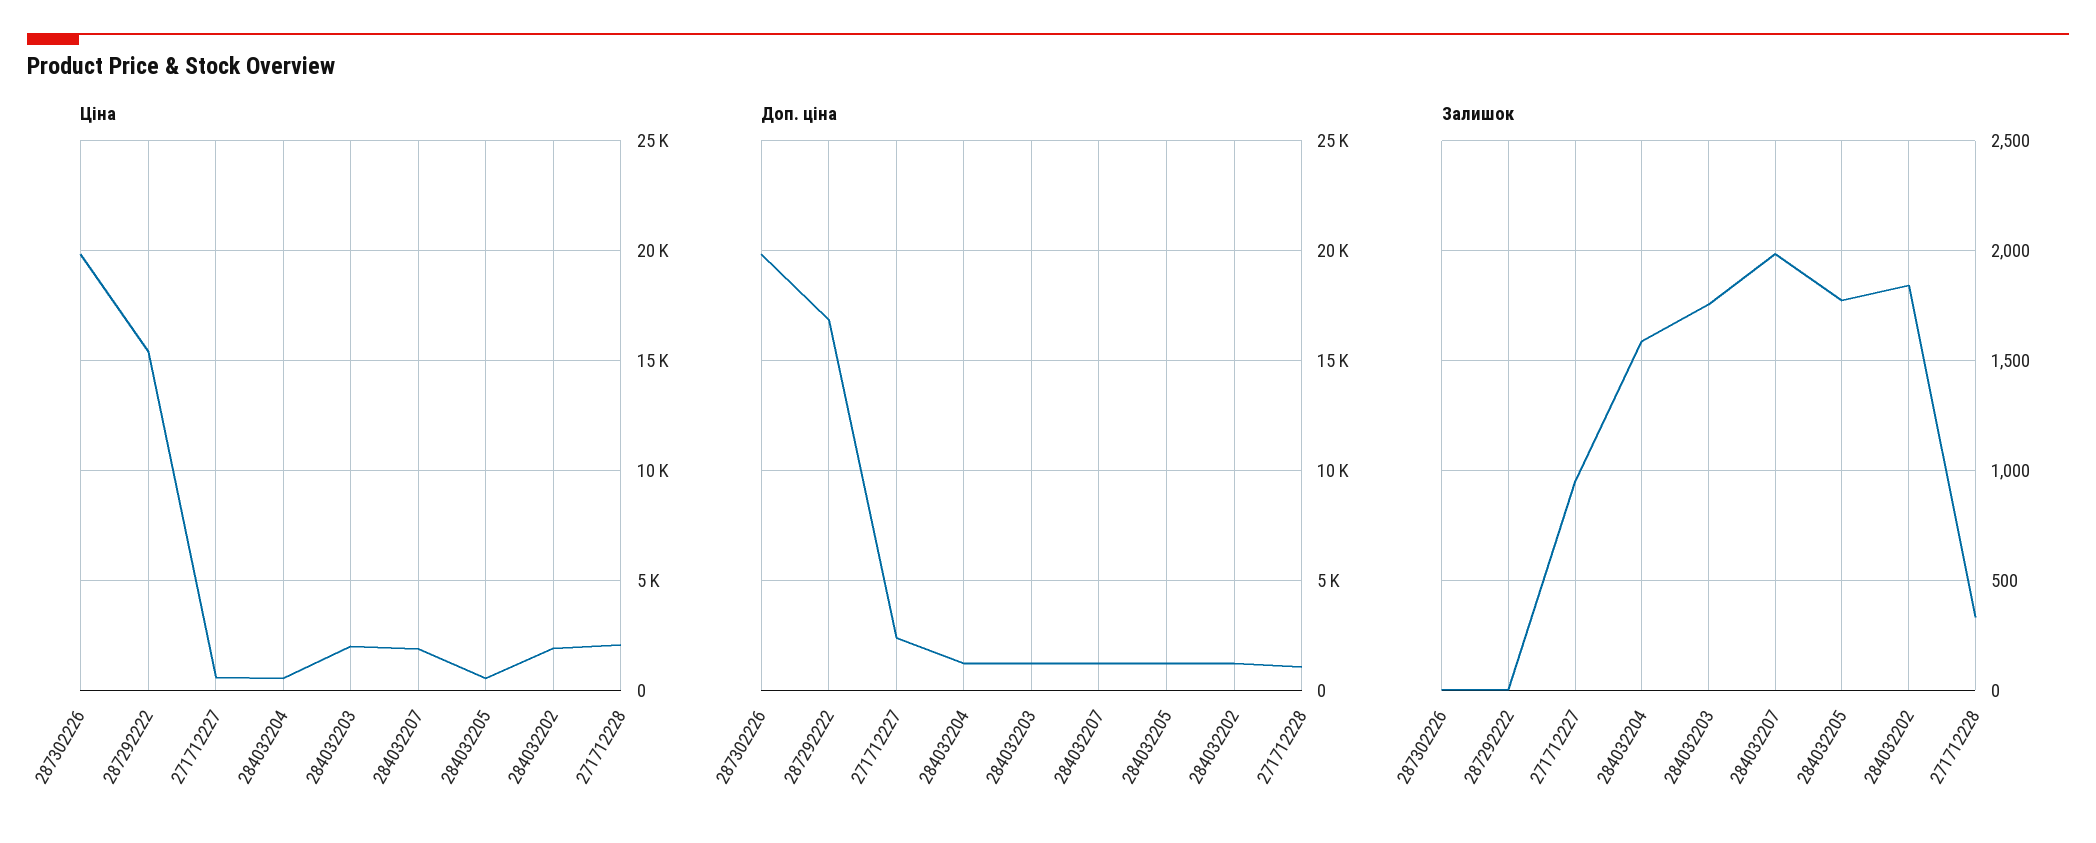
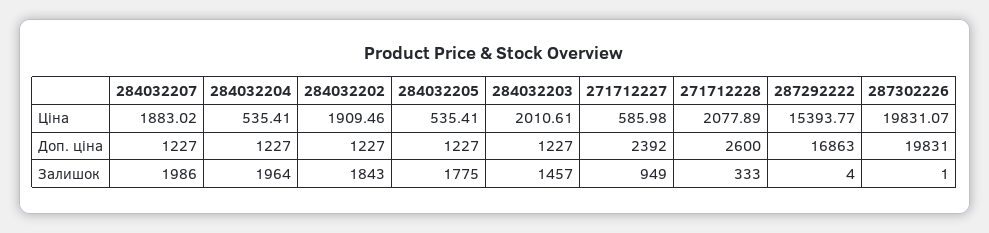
Доп. ціна, 271712228: 1000 -> 2600
Залишок, 284032204: 1600 -> 1964
Залишок, 284032203: 1750 -> 1457

